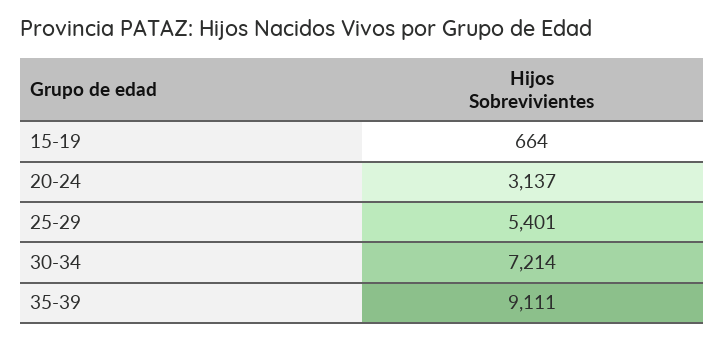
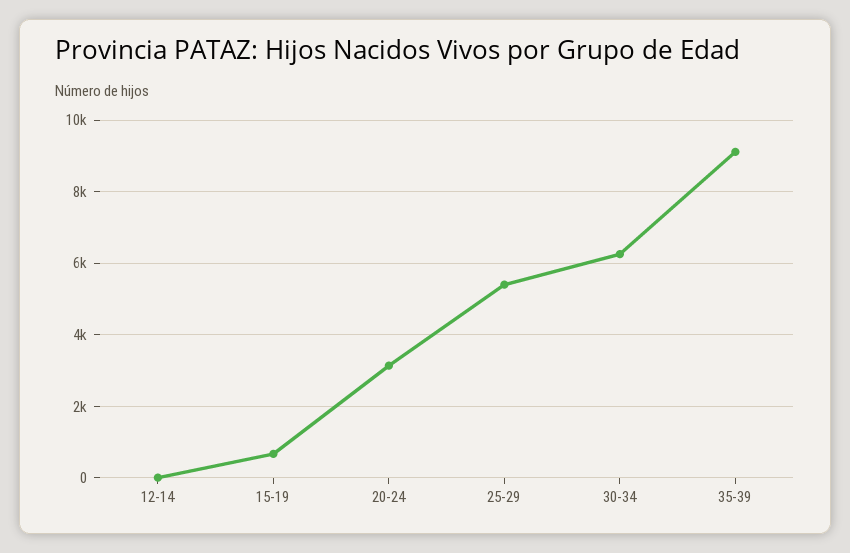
30-34: 7214 -> 6200
12-14: none -> 0

